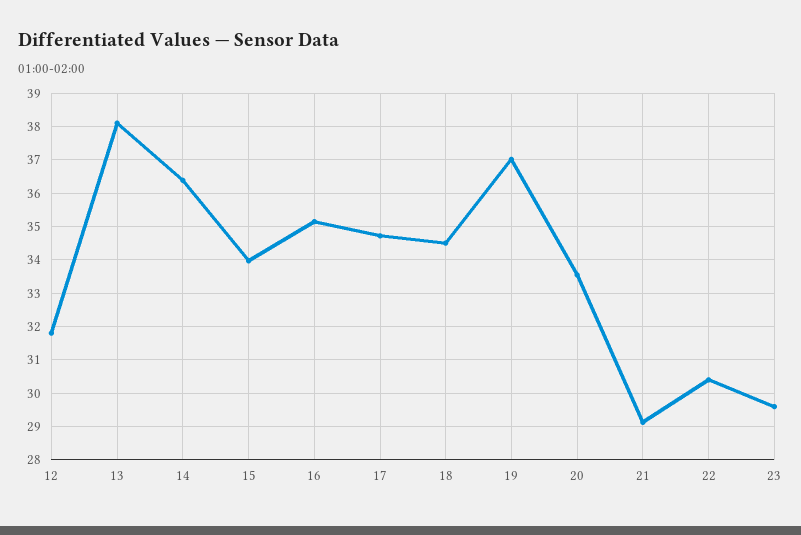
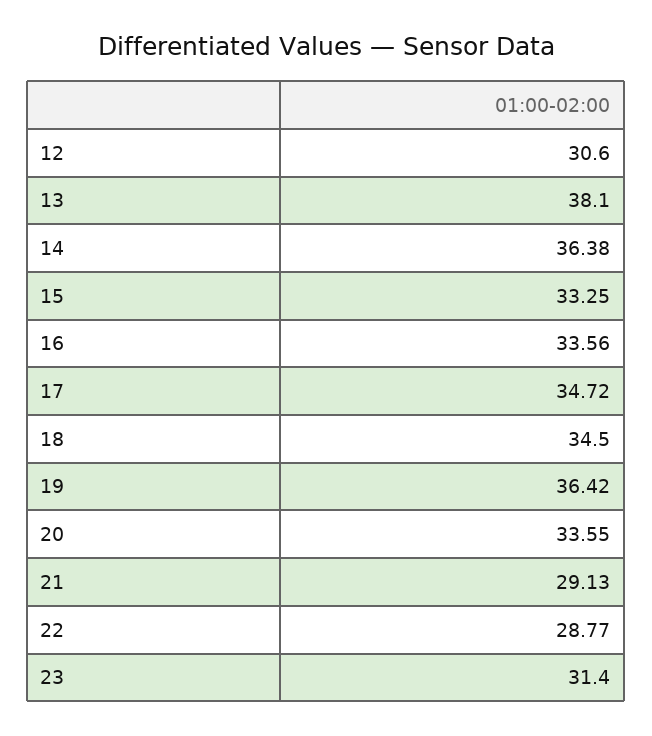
12: 31.8 -> 30.6
15: 34 -> 33.25
16: 35.2 -> 33.56
19: 37 -> 36.42
22: 30.4 -> 28.77
23: 29.6 -> 31.4

